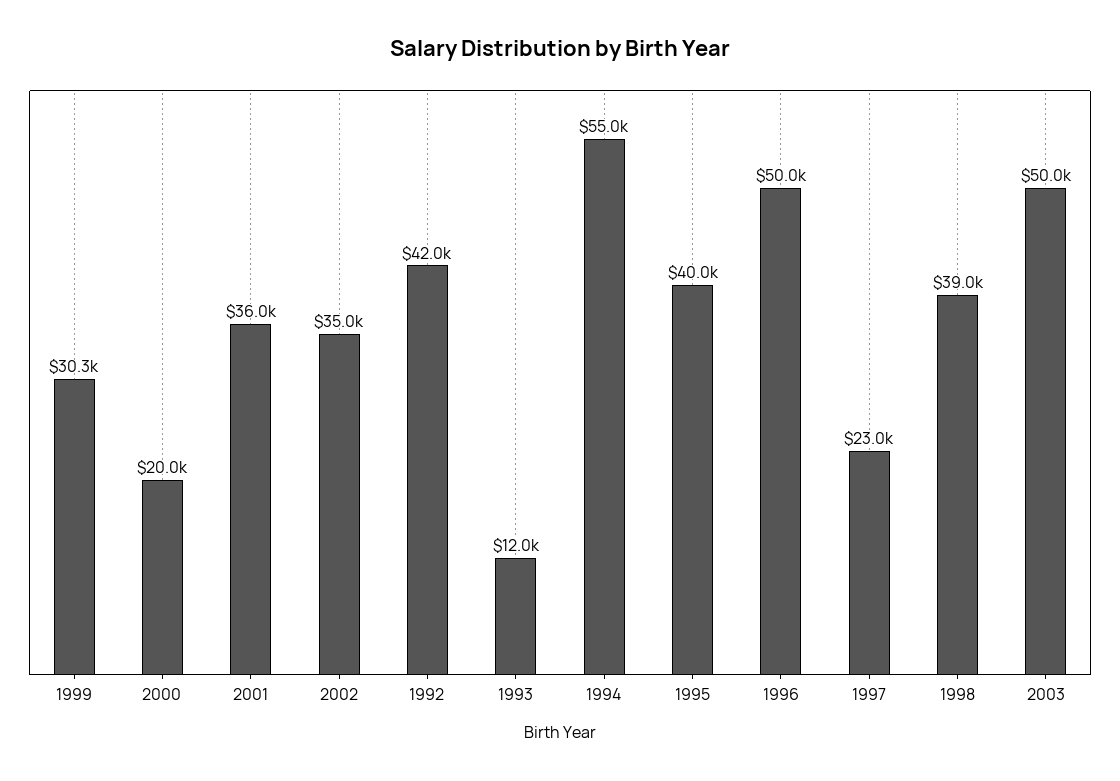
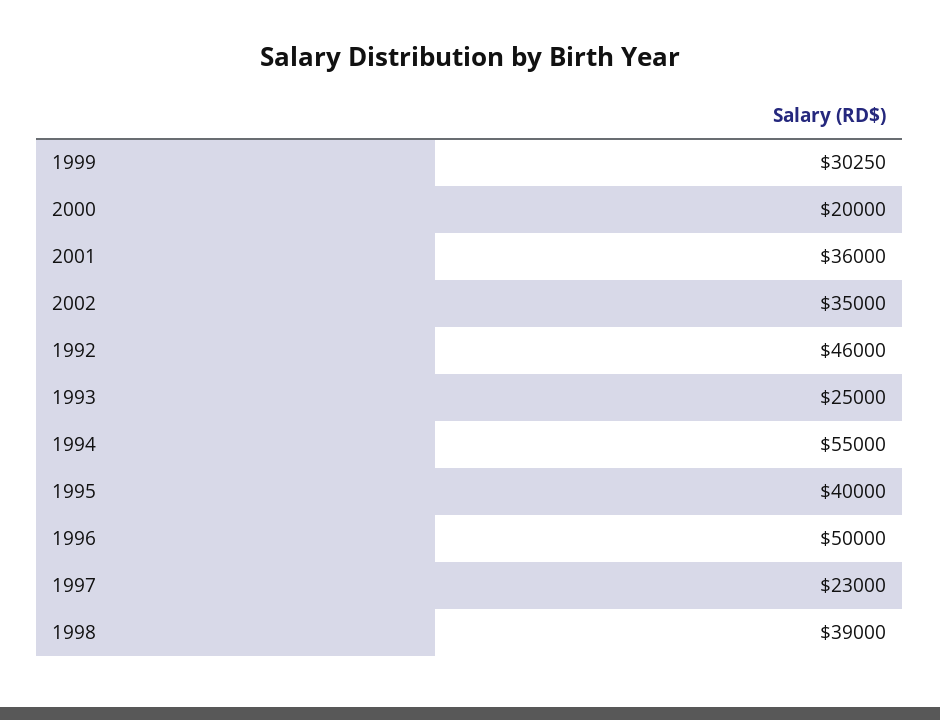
1992: 42000 -> 46000
1993: 12000 -> 25000
2003: 50000 -> none

